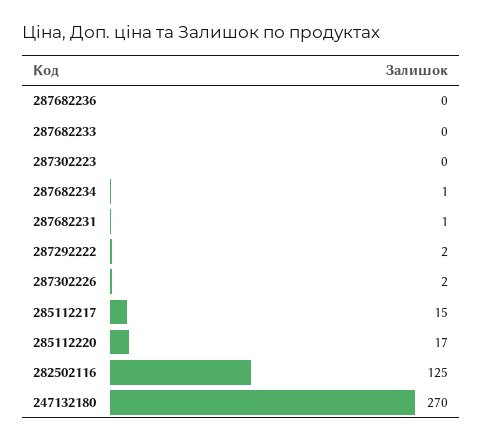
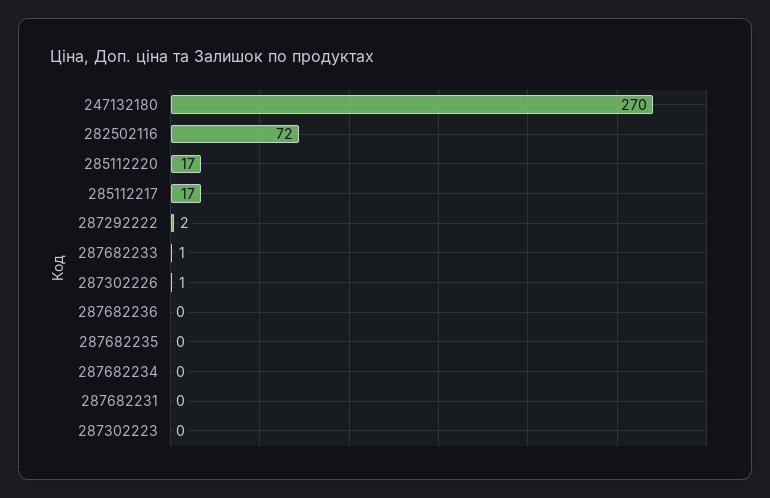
287682233: 0 -> 1
287682234: 1 -> 0
287682231: 1 -> 0
287302226: 2 -> 1
285112217: 15 -> 17
282502116: 125 -> 72
287682235: none -> 0

